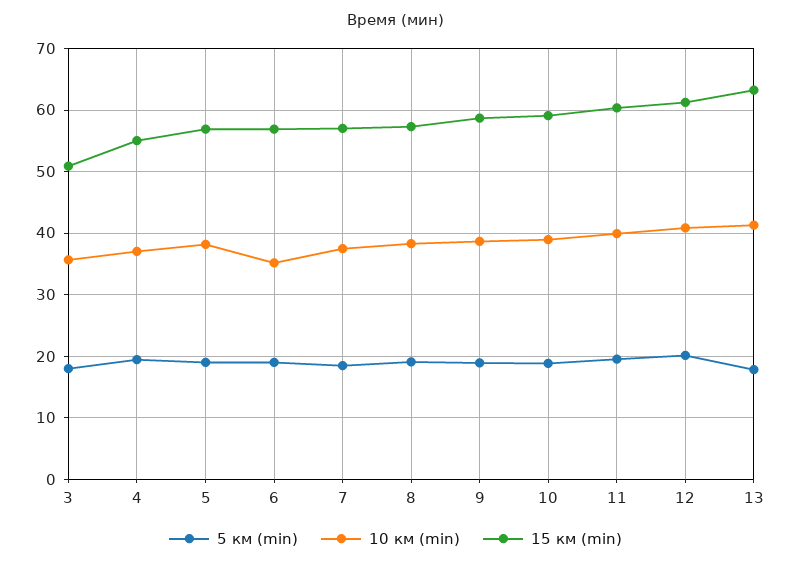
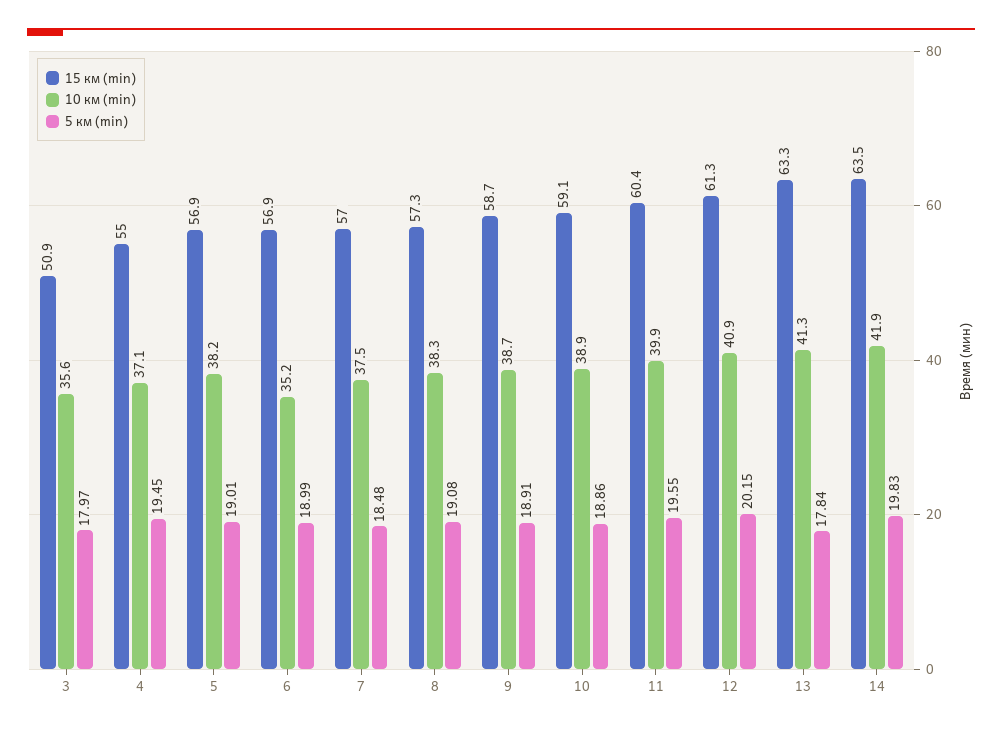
15 км (min), 14: none -> 63.5
10 км (min), 14: none -> 41.9
5 км (min), 14: none -> 19.83

